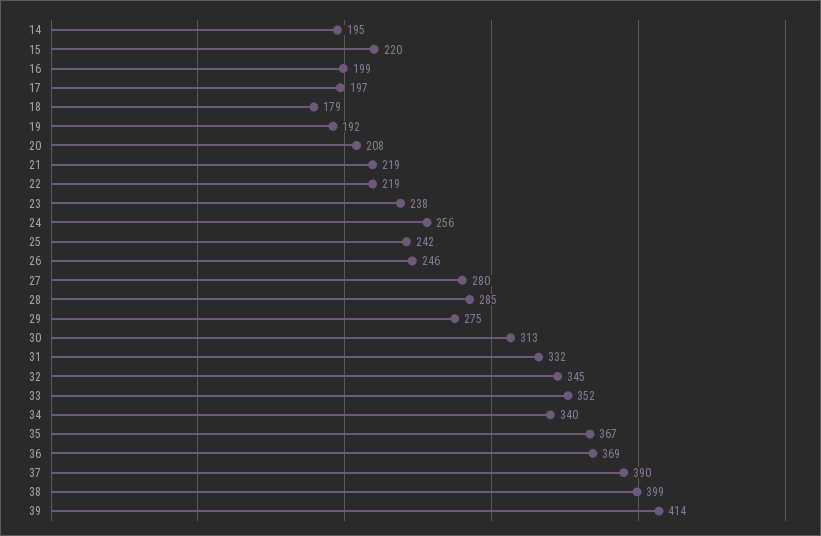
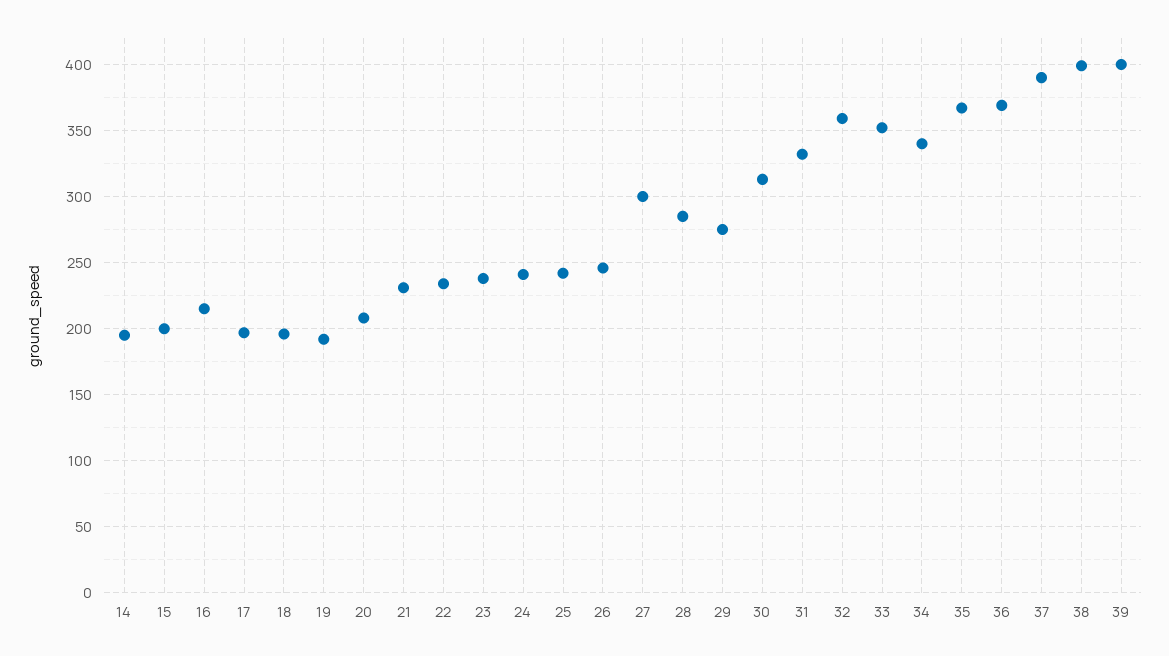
15: 220 -> 200
16: 199 -> 215
18: 179 -> 195
21: 219 -> 230
22: 219 -> 235
24: 256 -> 240
27: 280 -> 300
32: 345 -> 360
39: 414 -> 400

